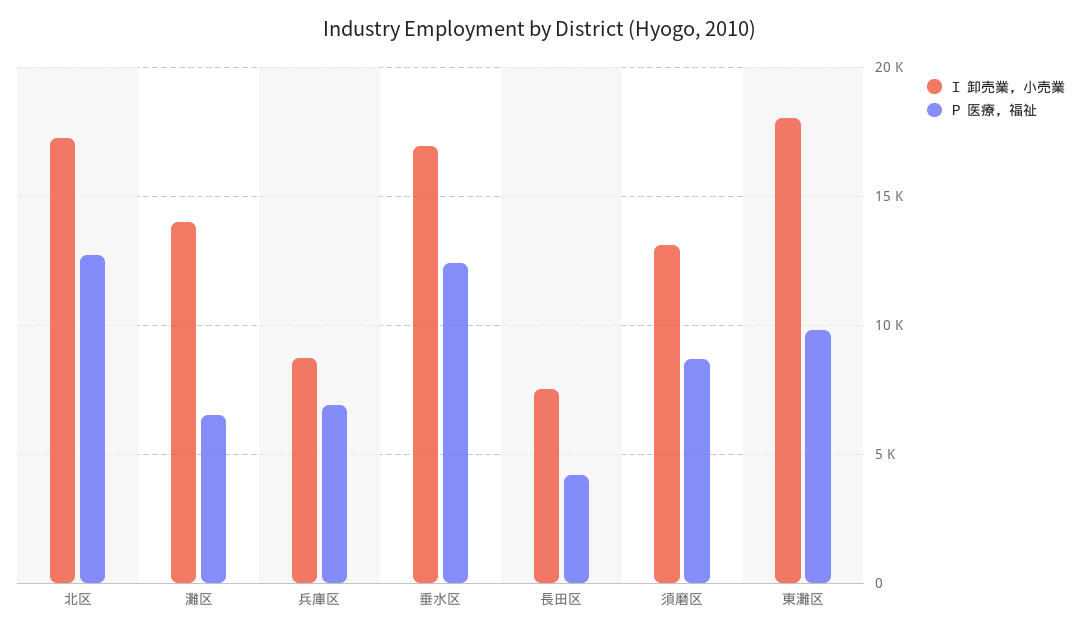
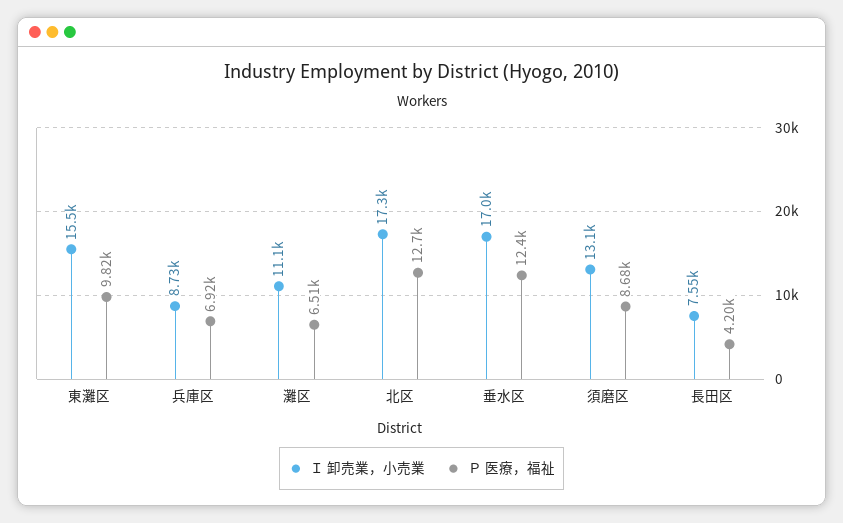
Ｉ 卸売業，小売業, 灘区: 14000 -> 11100
Ｉ 卸売業，小売業, 東灘区: 18000 -> 15500

